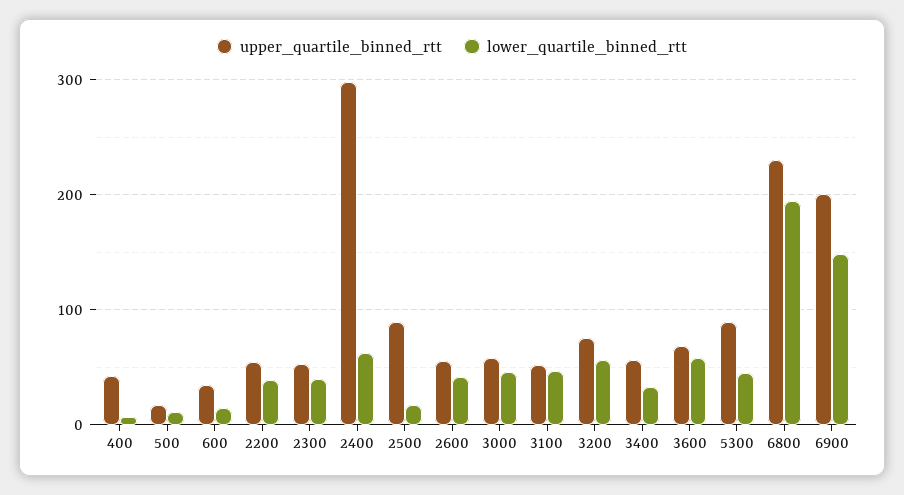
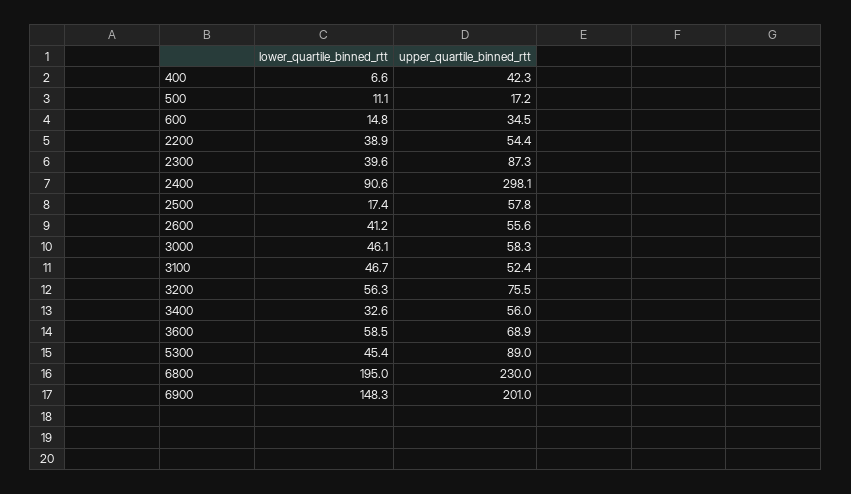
upper_quartile_binned_rtt, 2300: 50 -> 87.3
lower_quartile_binned_rtt, 2400: 60 -> 90.6
upper_quartile_binned_rtt, 2500: 90 -> 57.8

